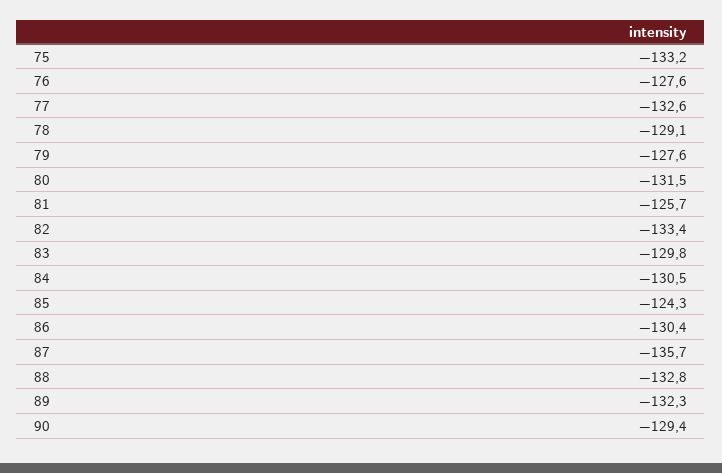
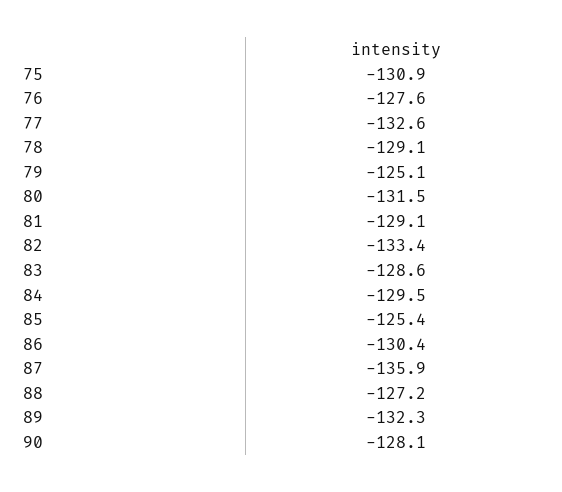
75: -133.2 -> -130.9
79: -127.6 -> -125.1
81: -125.7 -> -129.1
83: -129.8 -> -128.6
84: -130.5 -> -129.5
85: -124.3 -> -125.4
87: -135.7 -> -135.9
88: -132.8 -> -127.2
90: -129.4 -> -128.1

